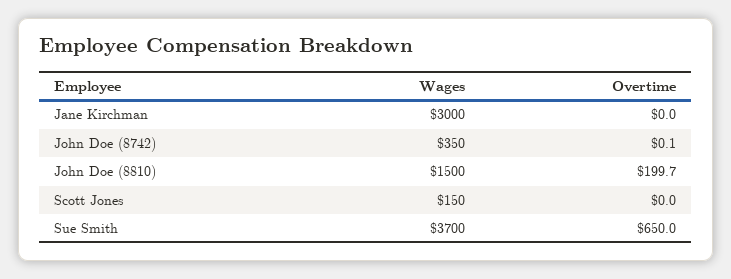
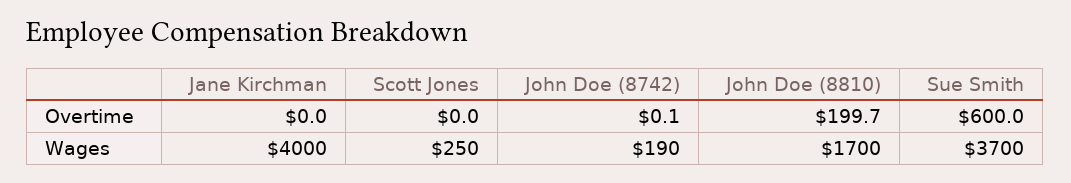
Wages, Jane Kirchman: 3000 -> 4000
Wages, John Doe (8742): 350 -> 190
Wages, John Doe (8810): 1500 -> 1700
Wages, Scott Jones: 150 -> 250
Overtime, Sue Smith: 650 -> 600

